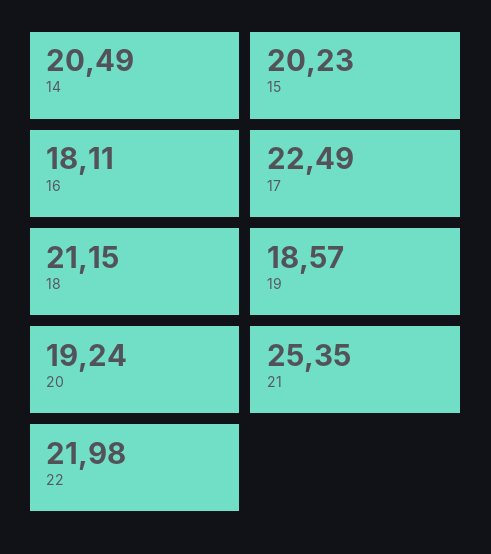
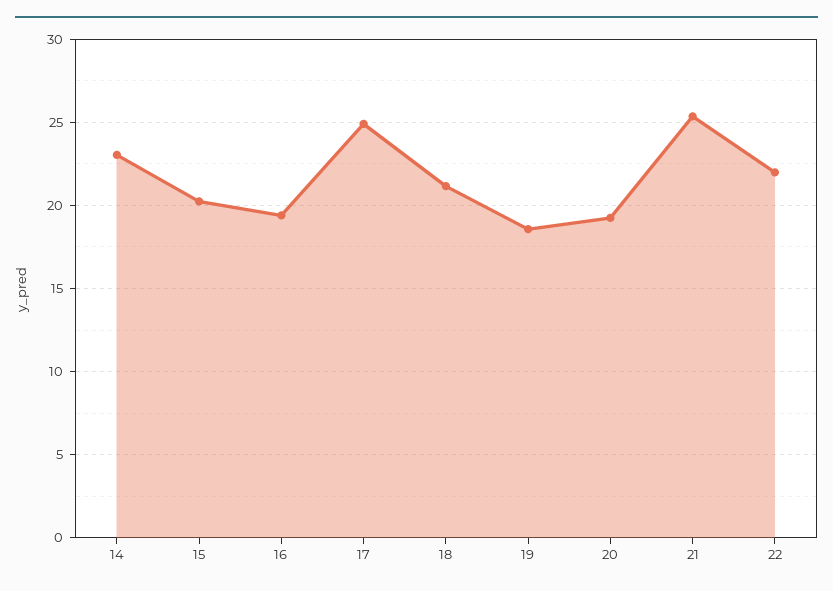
14: 20.49 -> 23
16: 18.11 -> 19.5
17: 22.49 -> 25

